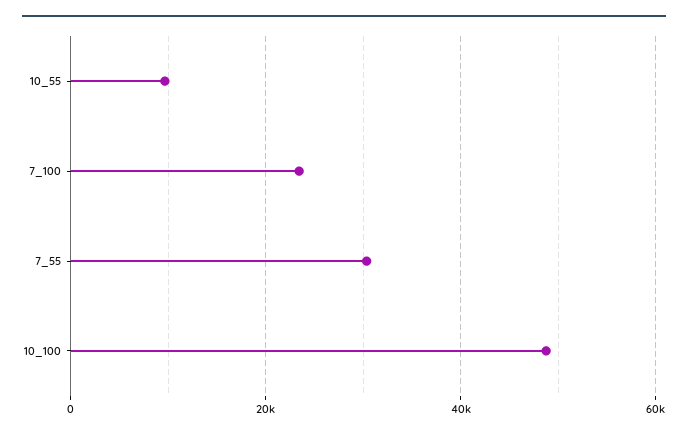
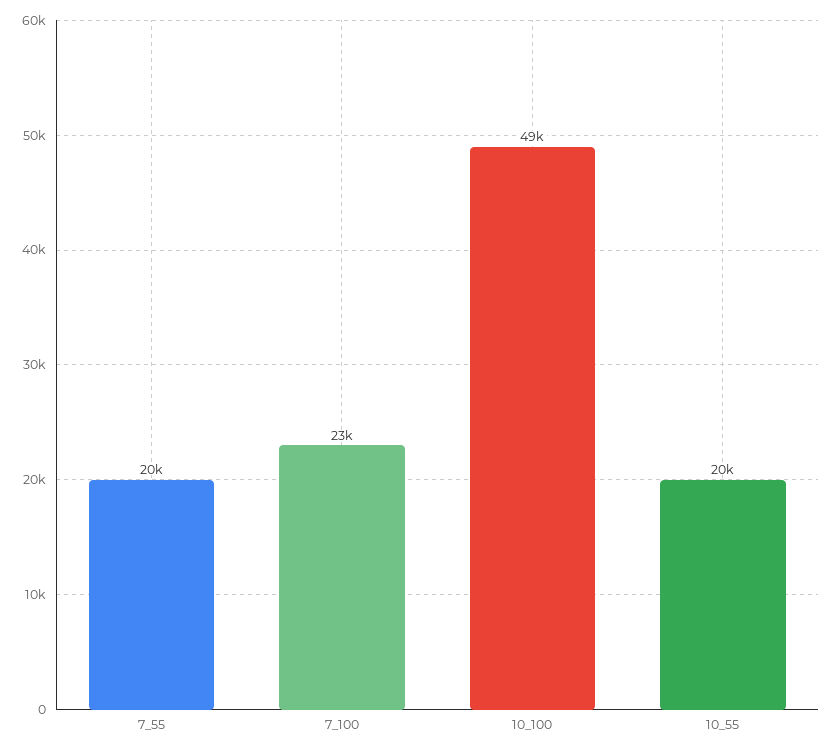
10_55: 10000 -> 20000
7_55: 30000 -> 20000

